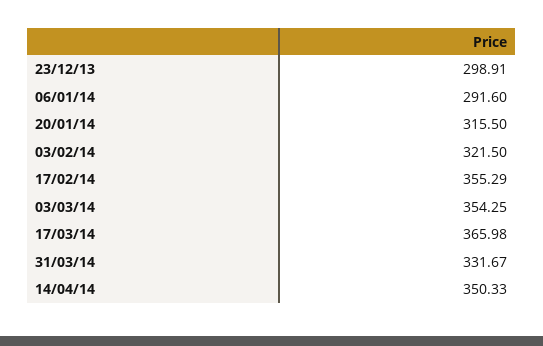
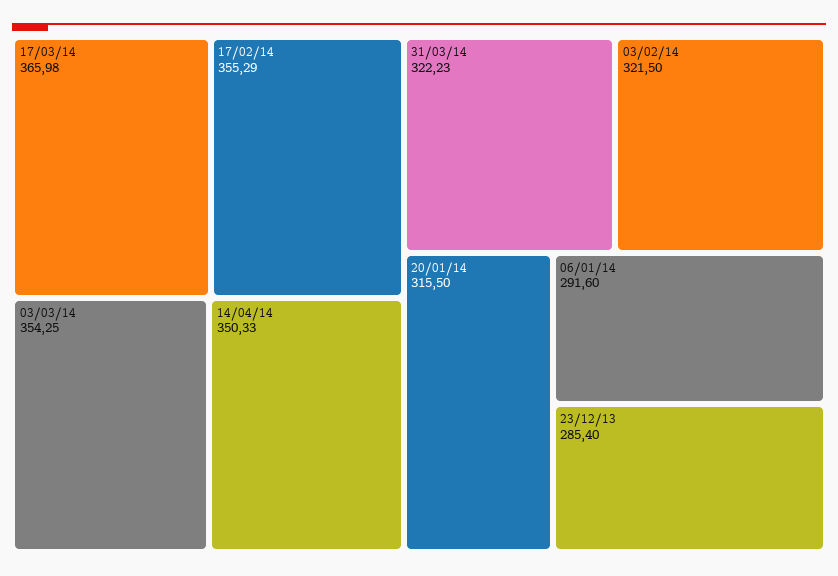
23/12/13: 298.91 -> 285.4
31/03/14: 331.67 -> 322.23

